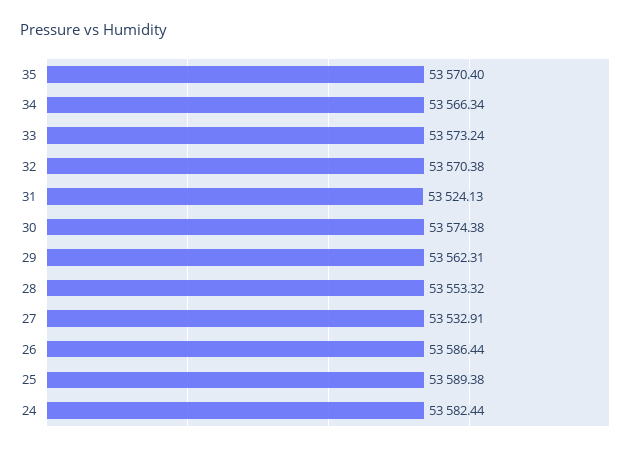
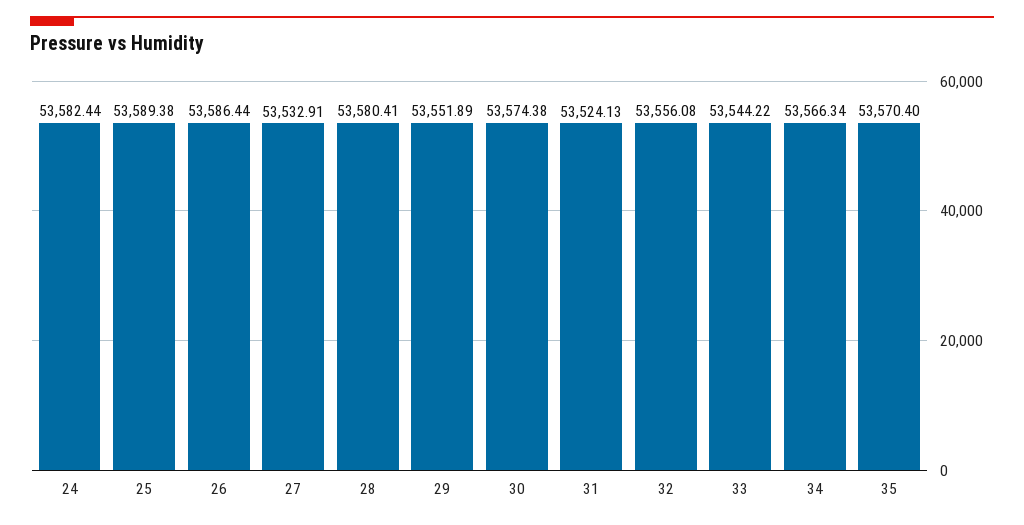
33: 53573.24 -> 53544.22
32: 53570.38 -> 53556.08
29: 53562.31 -> 53551.89
28: 53553.32 -> 53580.41

